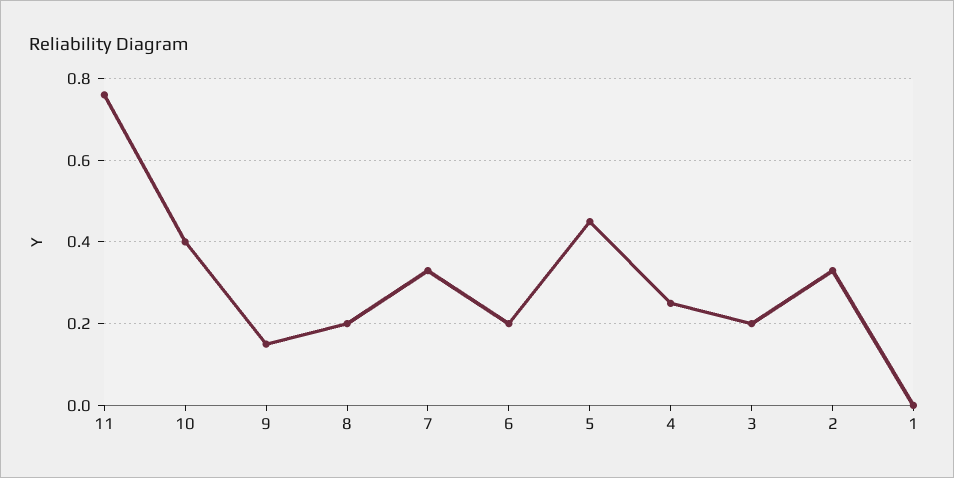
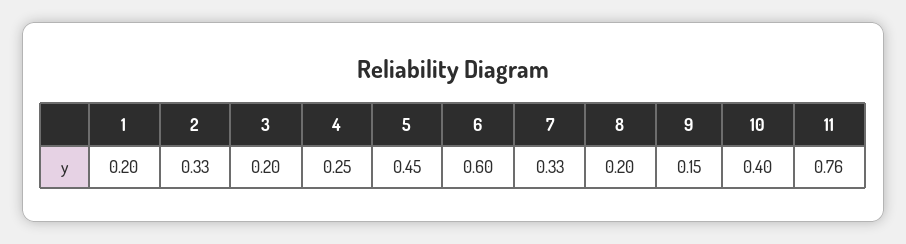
6: 0.2 -> 0.6
1: 0 -> 0.2

